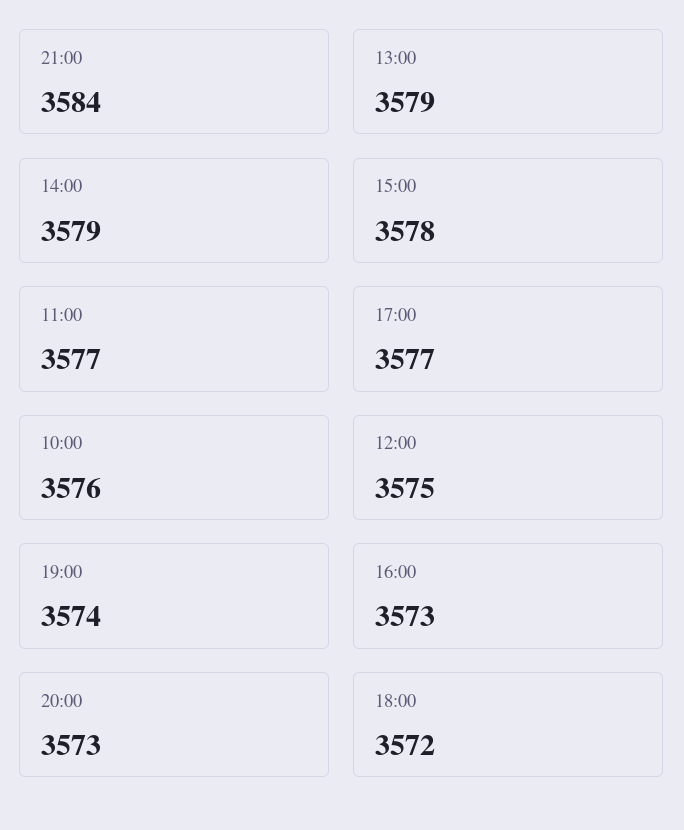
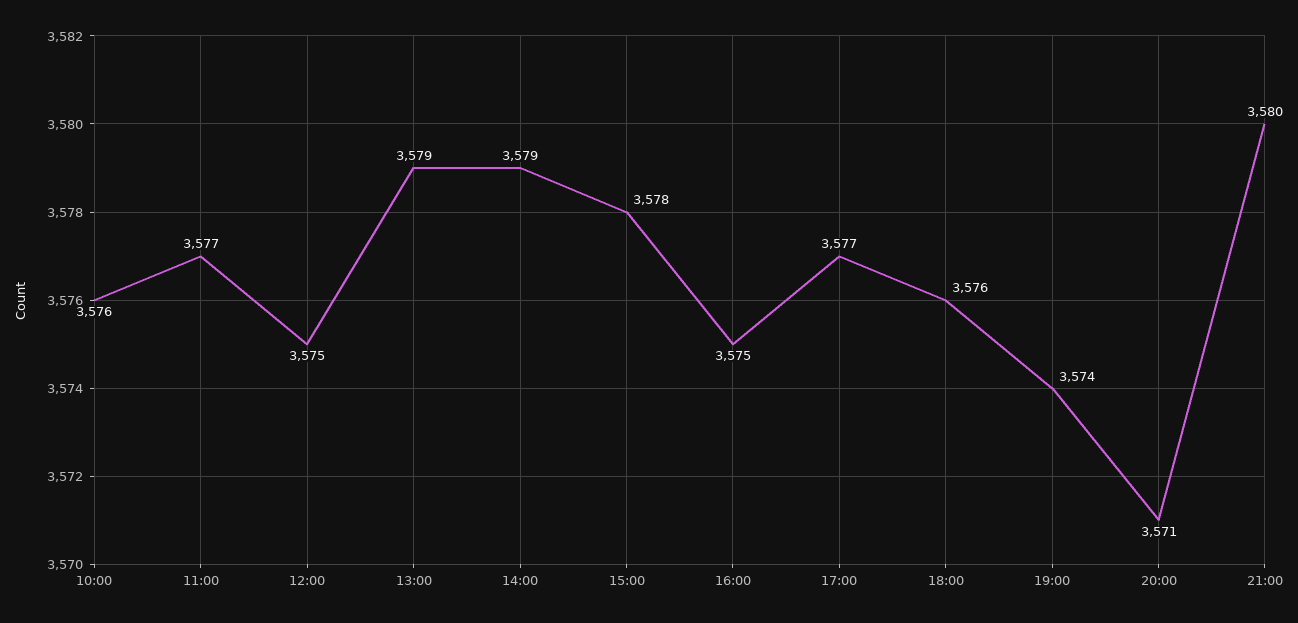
21:00: 3584 -> 3580
16:00: 3573 -> 3575
20:00: 3573 -> 3571
18:00: 3572 -> 3576

